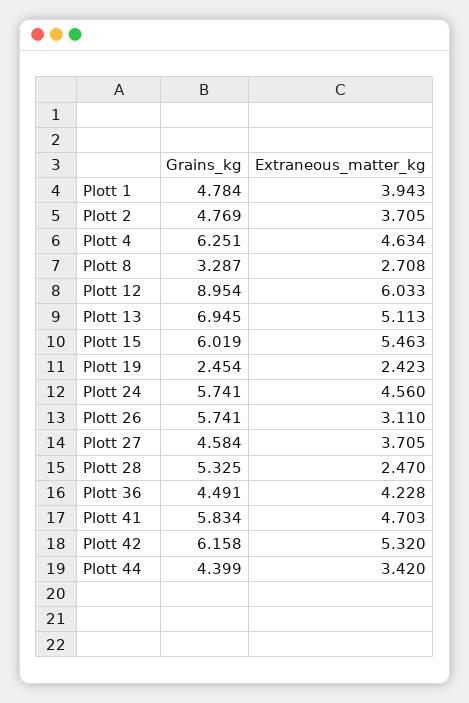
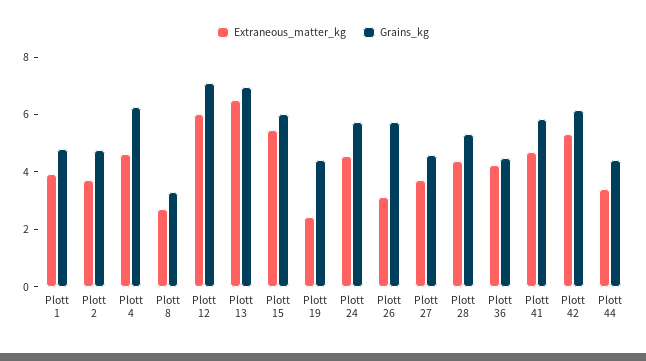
Grains_kg, Plott 12: 8.954 -> 7
Extraneous_matter_kg, Plott 13: 5.113 -> 6.5
Grains_kg, Plott 19: 2.454 -> 4.5
Extraneous_matter_kg, Plott 28: 2.47 -> 4.5

